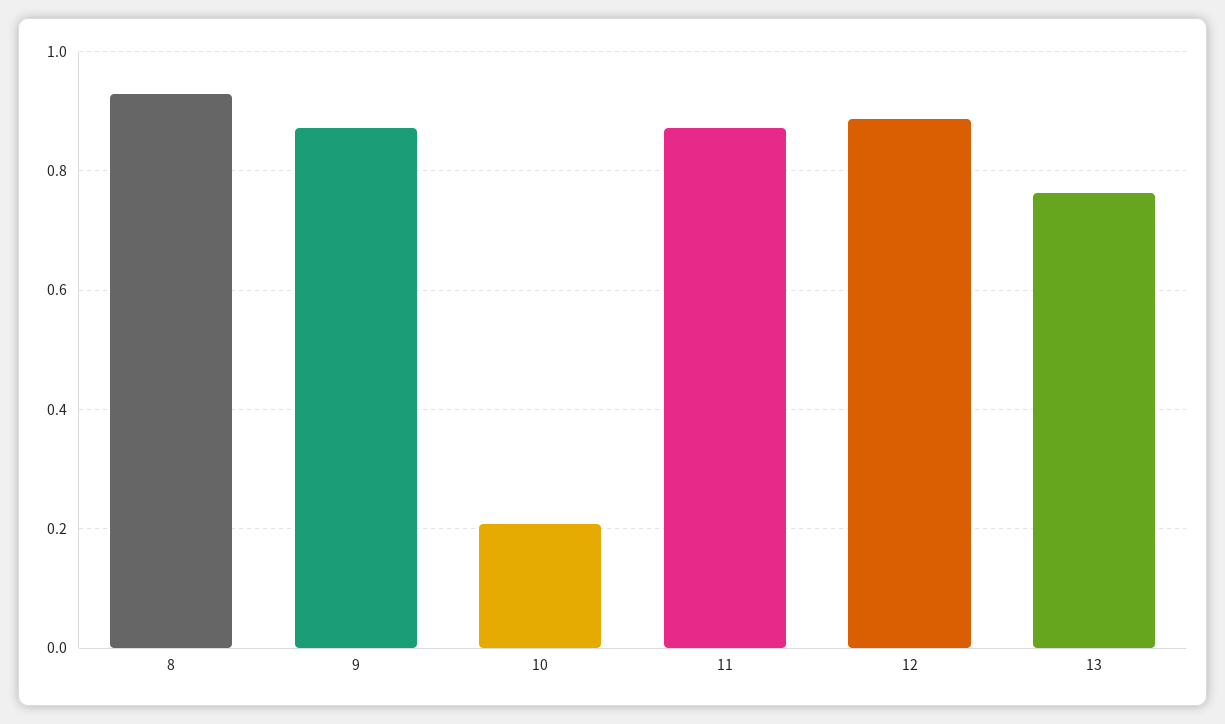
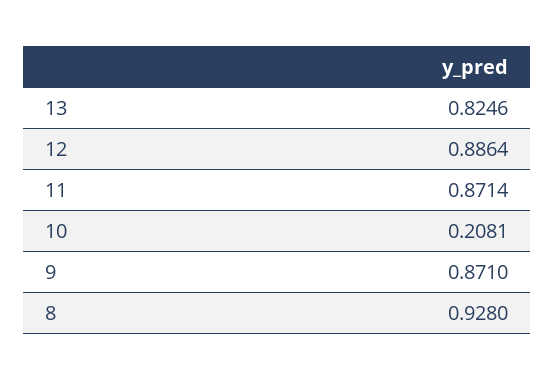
13: 0.76 -> 0.8246

